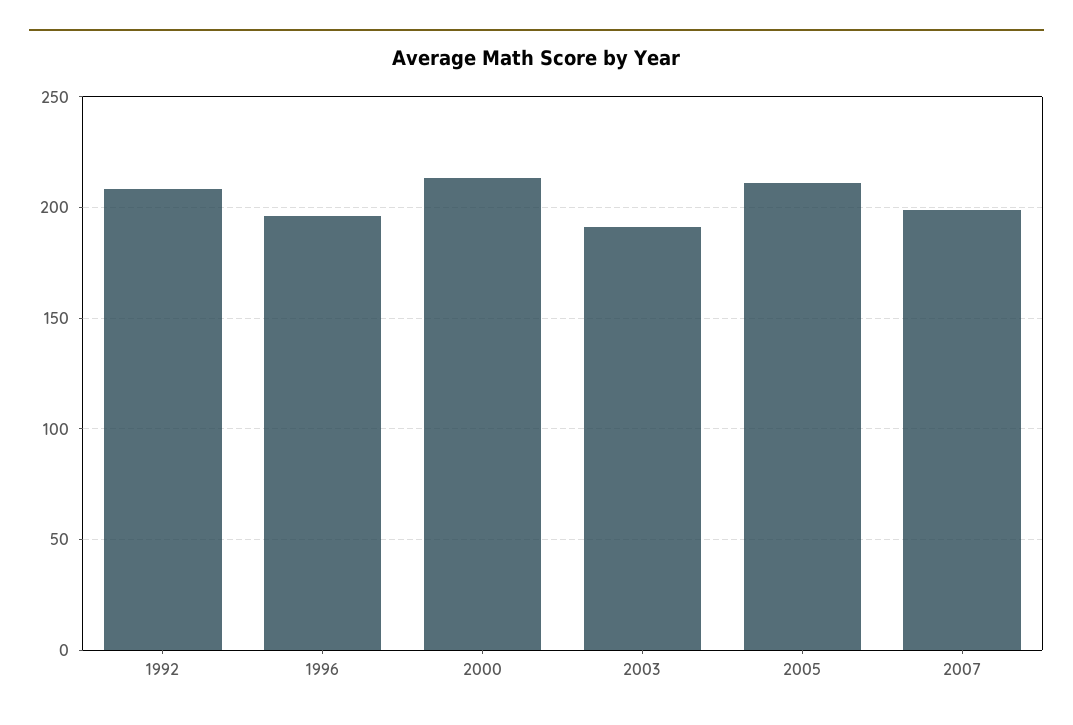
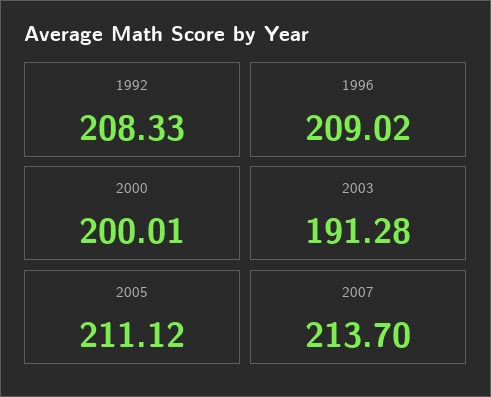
1996: 195 -> 209.02
2000: 215 -> 200.01
2007: 200 -> 213.7

